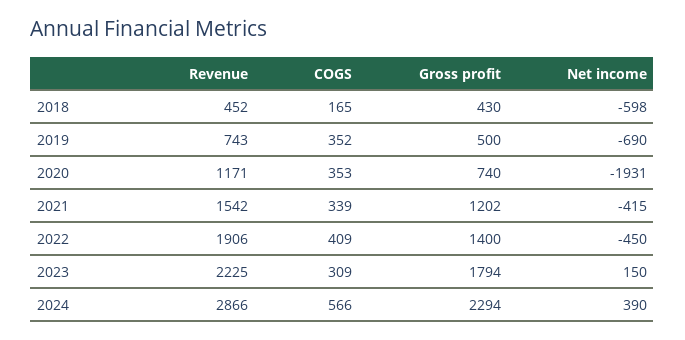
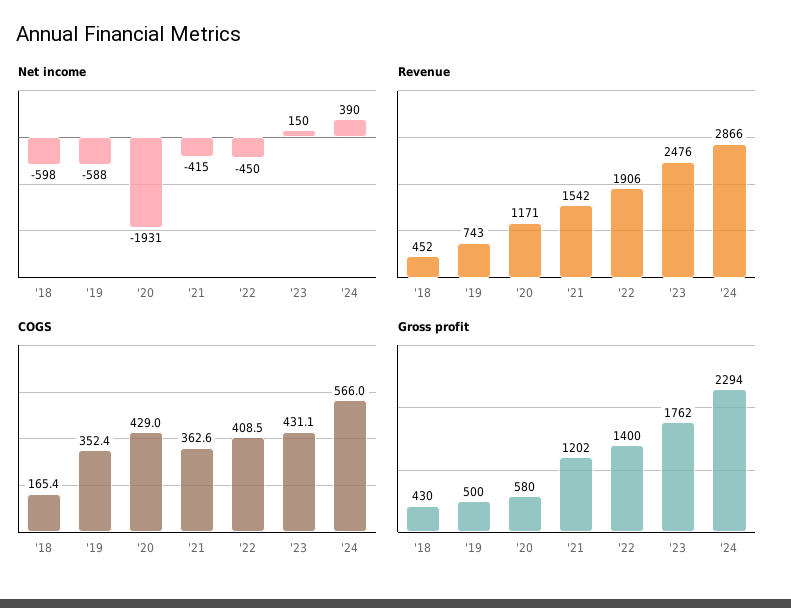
Net income, 2019: -690 -> -588
COGS, 2020: 353 -> 429
Gross profit, 2020: 740 -> 580
COGS, 2021: 339 -> 362.6
Revenue, 2023: 2225 -> 2476
COGS, 2023: 309 -> 431.1
Gross profit, 2023: 1794 -> 1762

